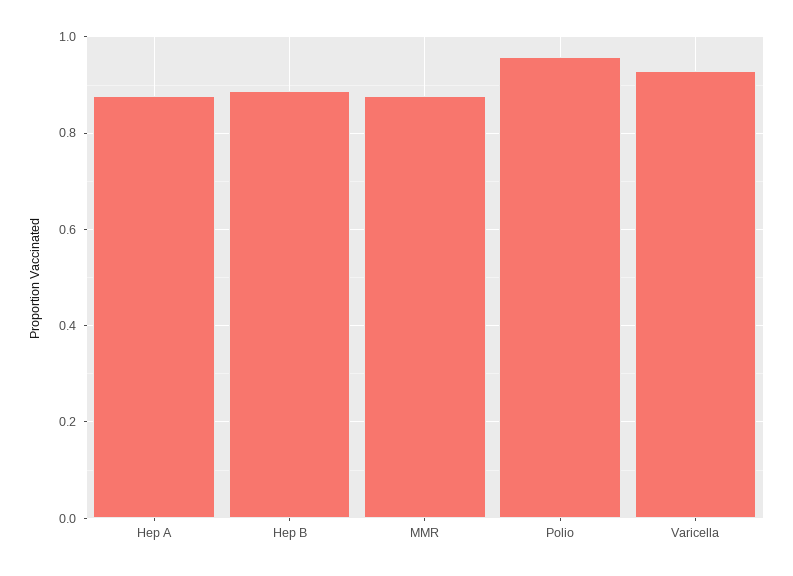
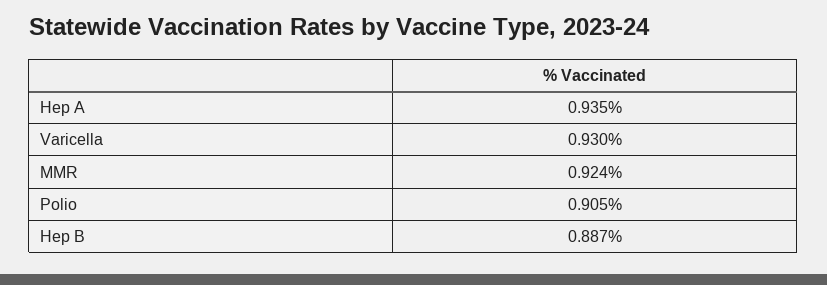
Hep A: 0.88 -> 0.935
MMR: 0.88 -> 0.924
Polio: 0.96 -> 0.905

